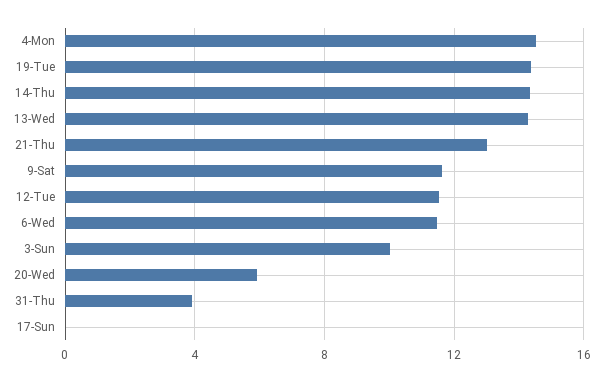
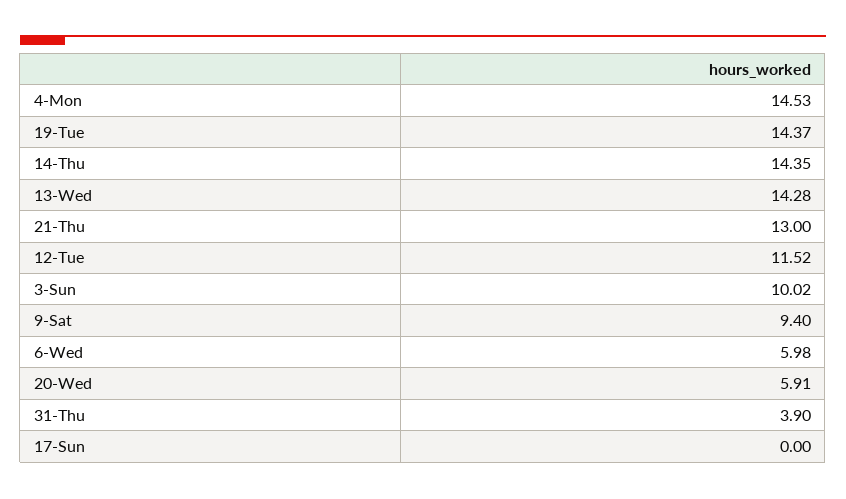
9-Sat: 11.5 -> 9.4
6-Wed: 11.5 -> 5.98

